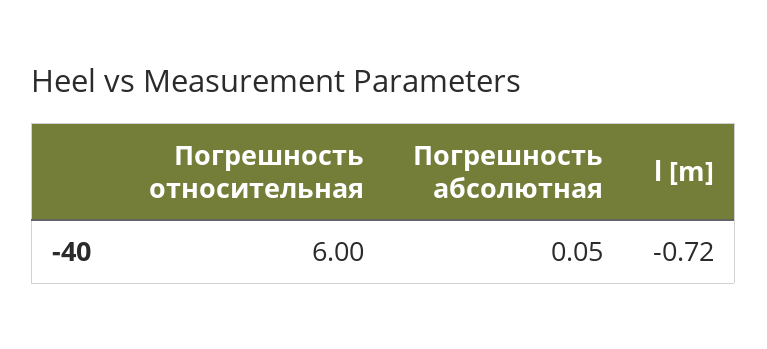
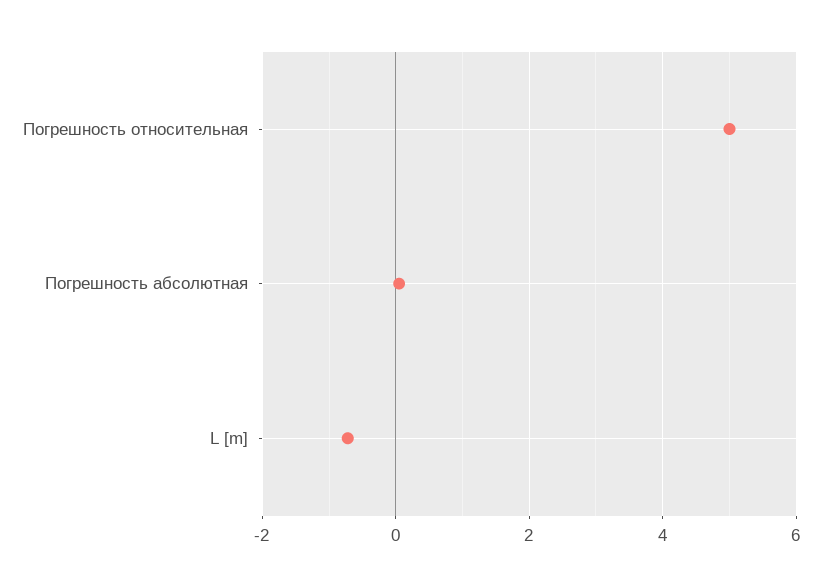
Погрешность относительная: 6 -> 5

